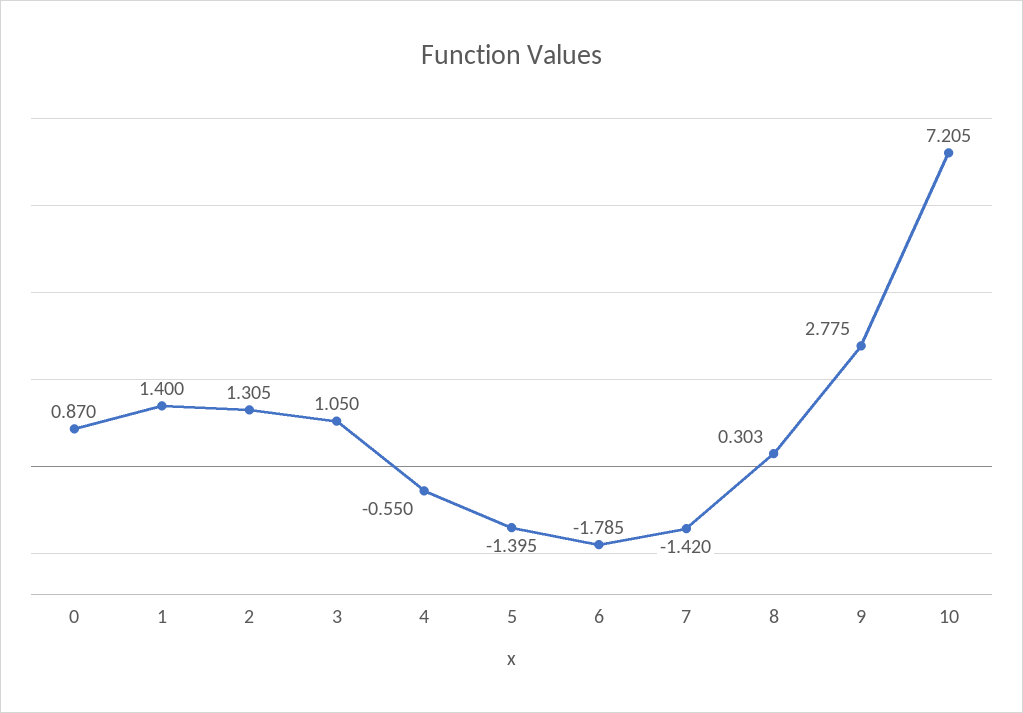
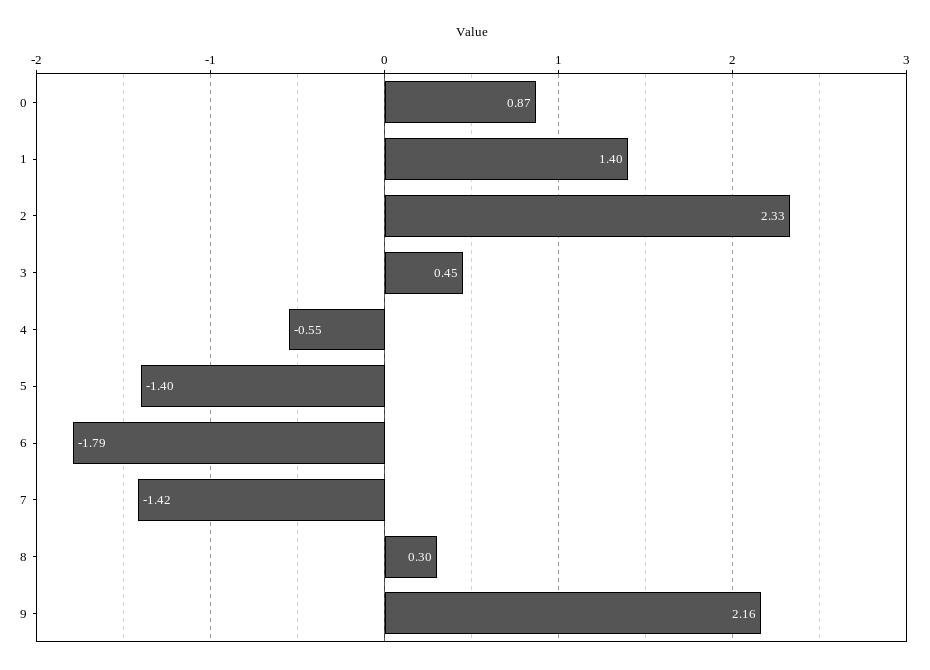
2: 1.305 -> 2.33
3: 1.05 -> 0.45
9: 2.775 -> 2.16
10: 7.205 -> none

